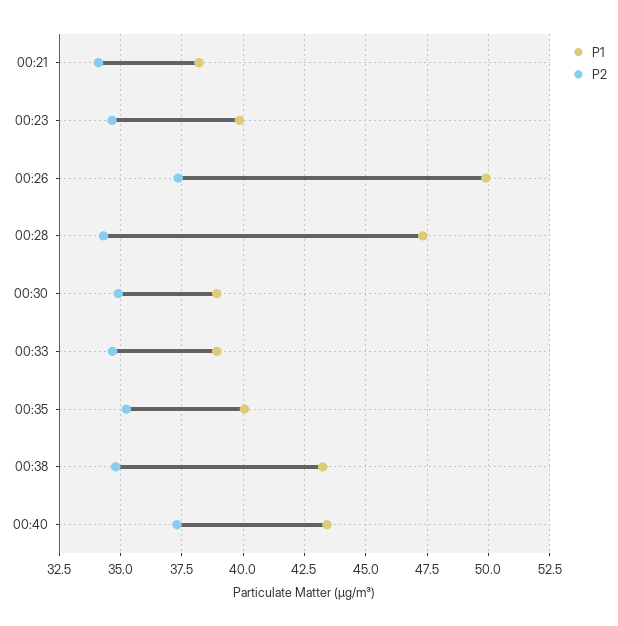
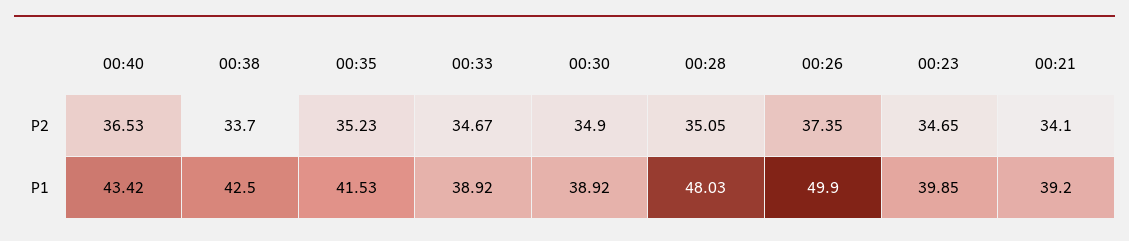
P1, 00:21: 38.25 -> 39.2
P1, 00:28: 47.25 -> 48.03
P2, 00:28: 34.25 -> 35.05
P1, 00:35: 40 -> 41.53
P1, 00:38: 43.25 -> 42.5
P2, 00:38: 34.75 -> 33.7
P2, 00:40: 37.25 -> 36.53

